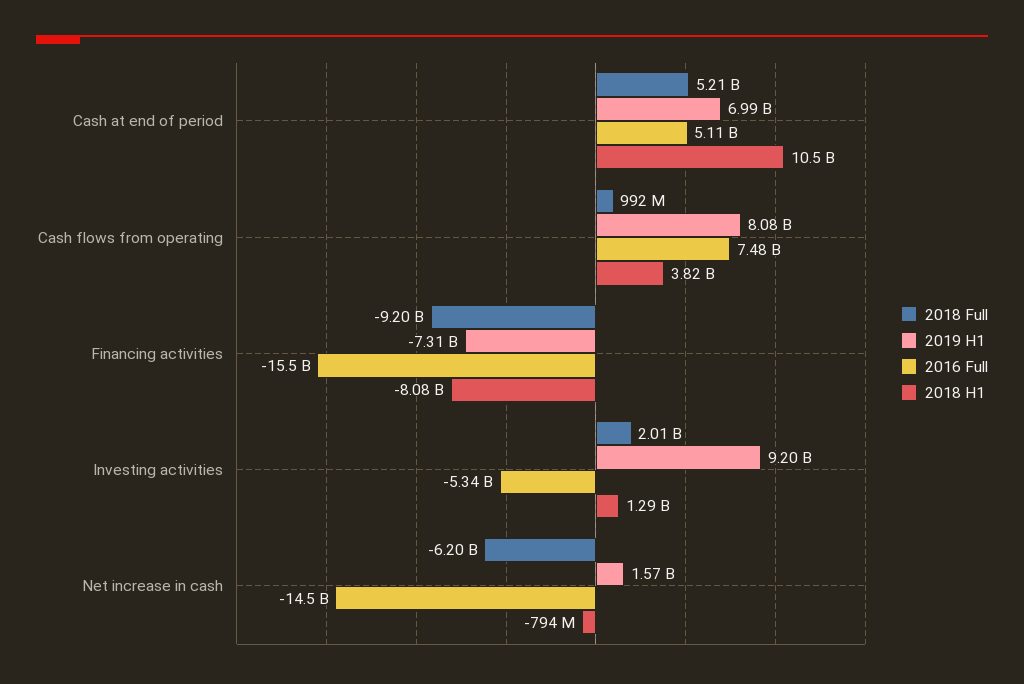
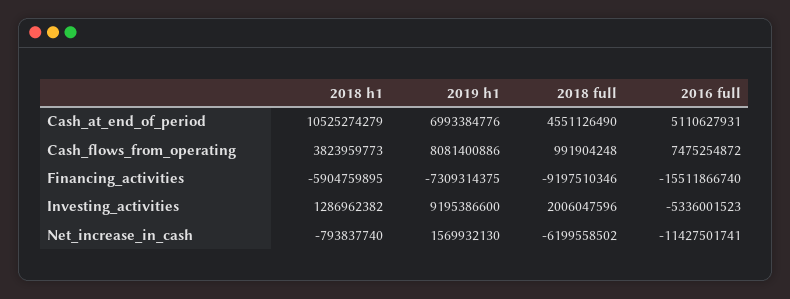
2018 Full, Cash at end of period: 5210000000 -> 4551126490
2018 H1, Financing activities: -8080000000 -> -5904759895
2016 Full, Net increase in cash: -14500000000 -> -11427501741

